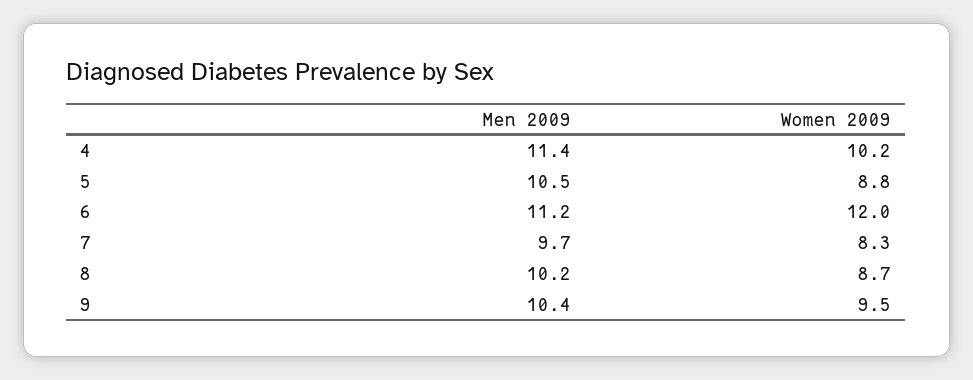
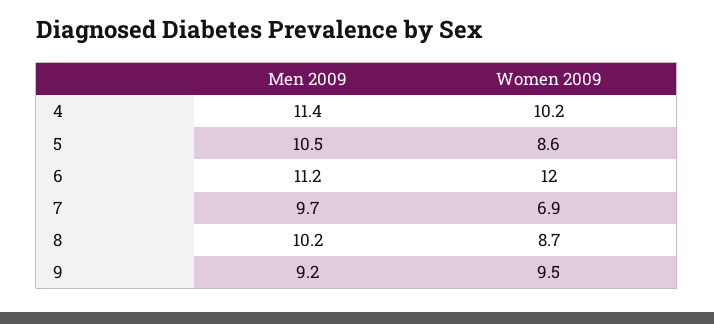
Women 2009, 5: 8.8 -> 8.6
Women 2009, 7: 8.3 -> 6.9
Men 2009, 9: 10.4 -> 9.2

